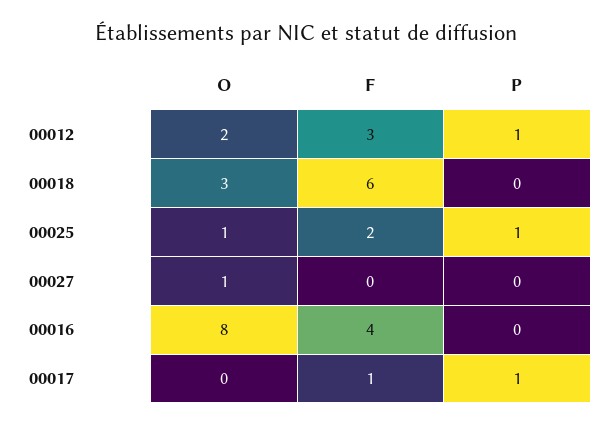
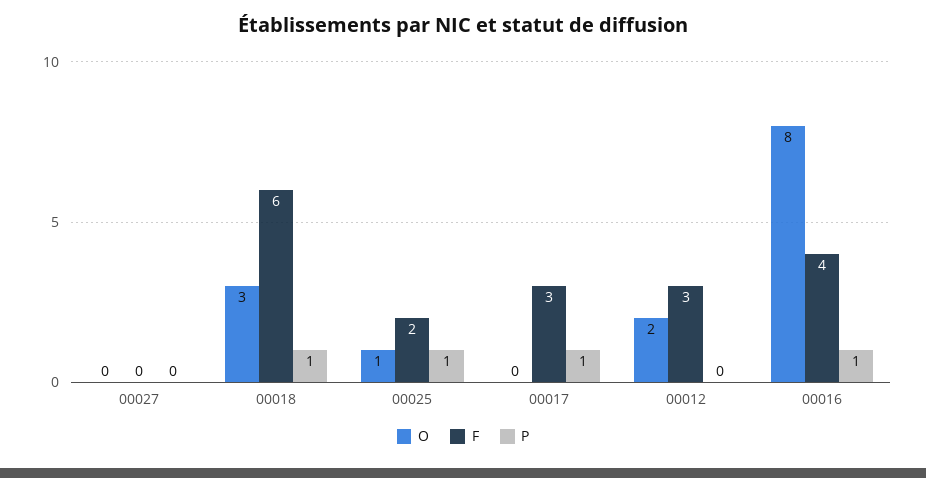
P, 00012: 1 -> 0
P, 00018: 0 -> 1
O, 00027: 1 -> 0
P, 00016: 0 -> 1
F, 00017: 1 -> 3

